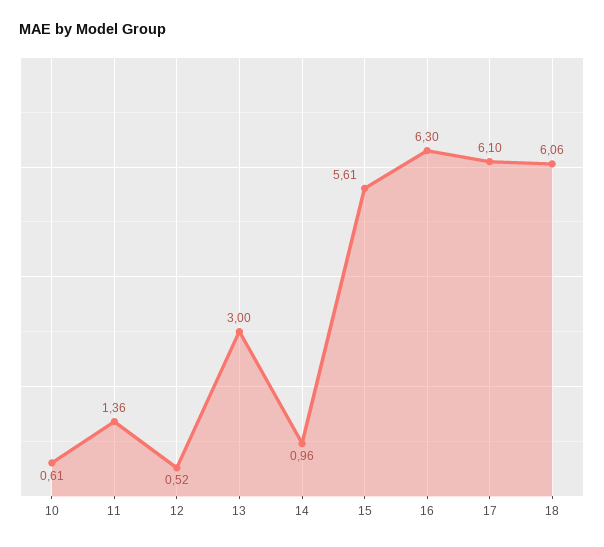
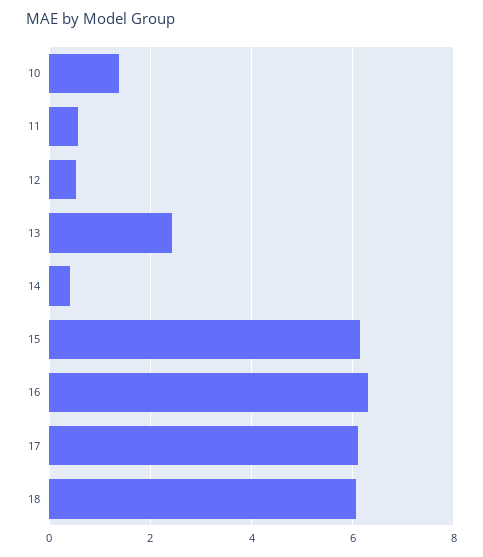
10: 0.61 -> 1.4
11: 1.36 -> 0.6
13: 3 -> 2.4
14: 0.96 -> 0.4
15: 5.61 -> 6.2

